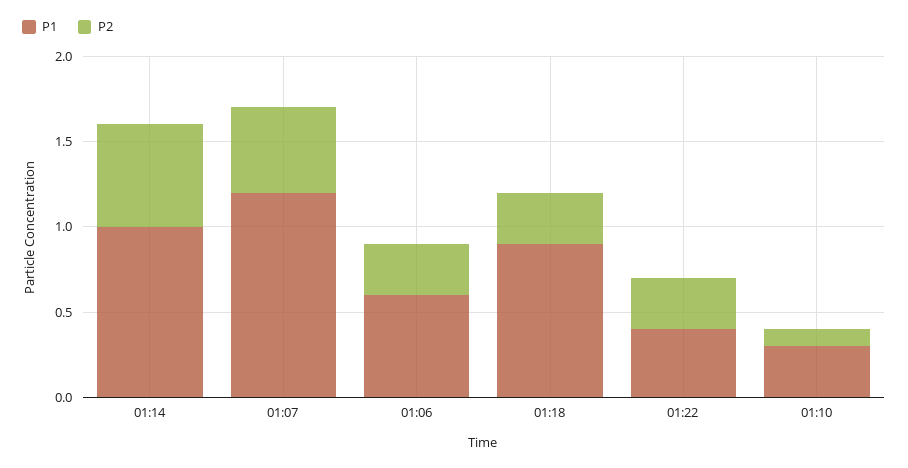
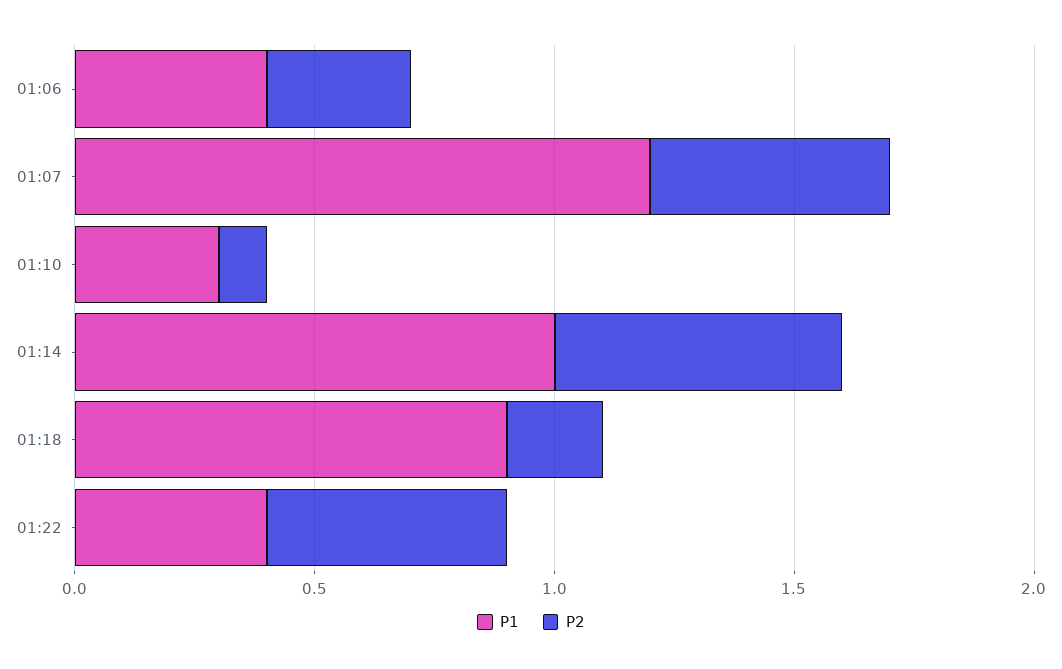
P1, 01:06: 0.6 -> 0.4
P2, 01:18: 0.3 -> 0.2
P2, 01:22: 0.3 -> 0.5

